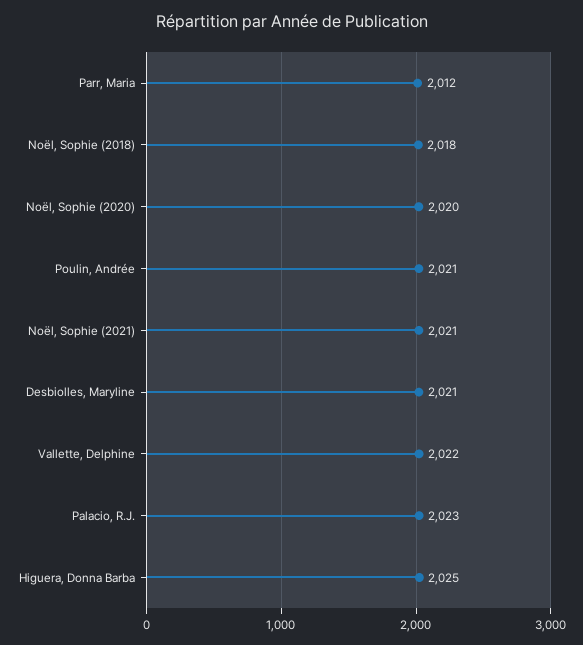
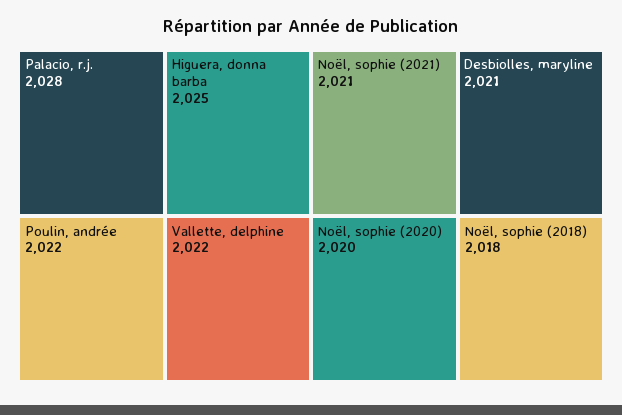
Parr, Maria: 2012 -> none
Poulin, Andrée: 2021 -> 2022
Palacio, R.J.: 2023 -> 2028

